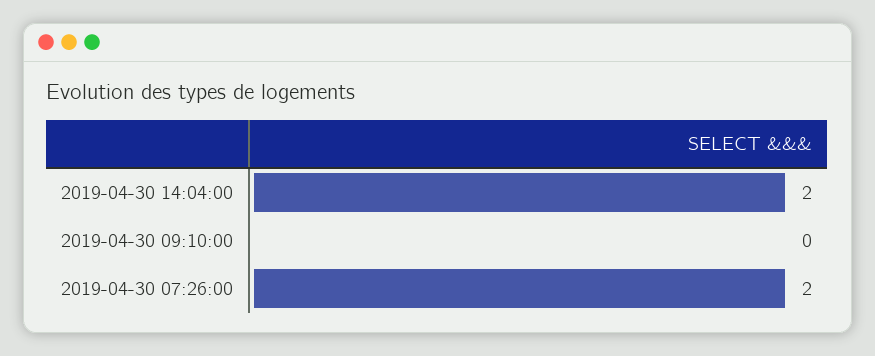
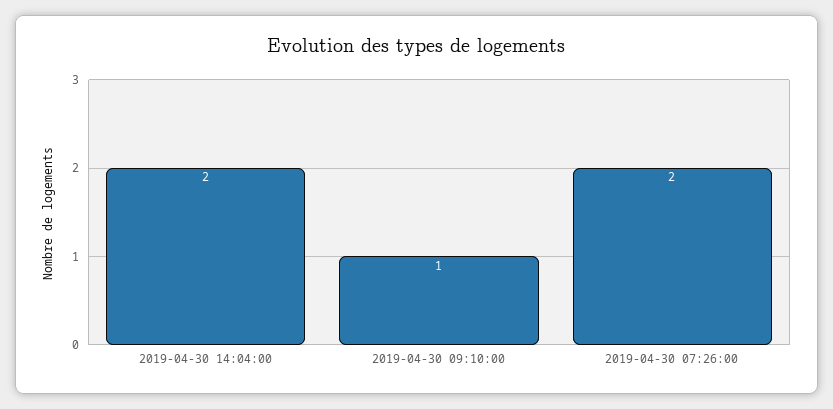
2019-04-30 09:10:00: 0 -> 1

